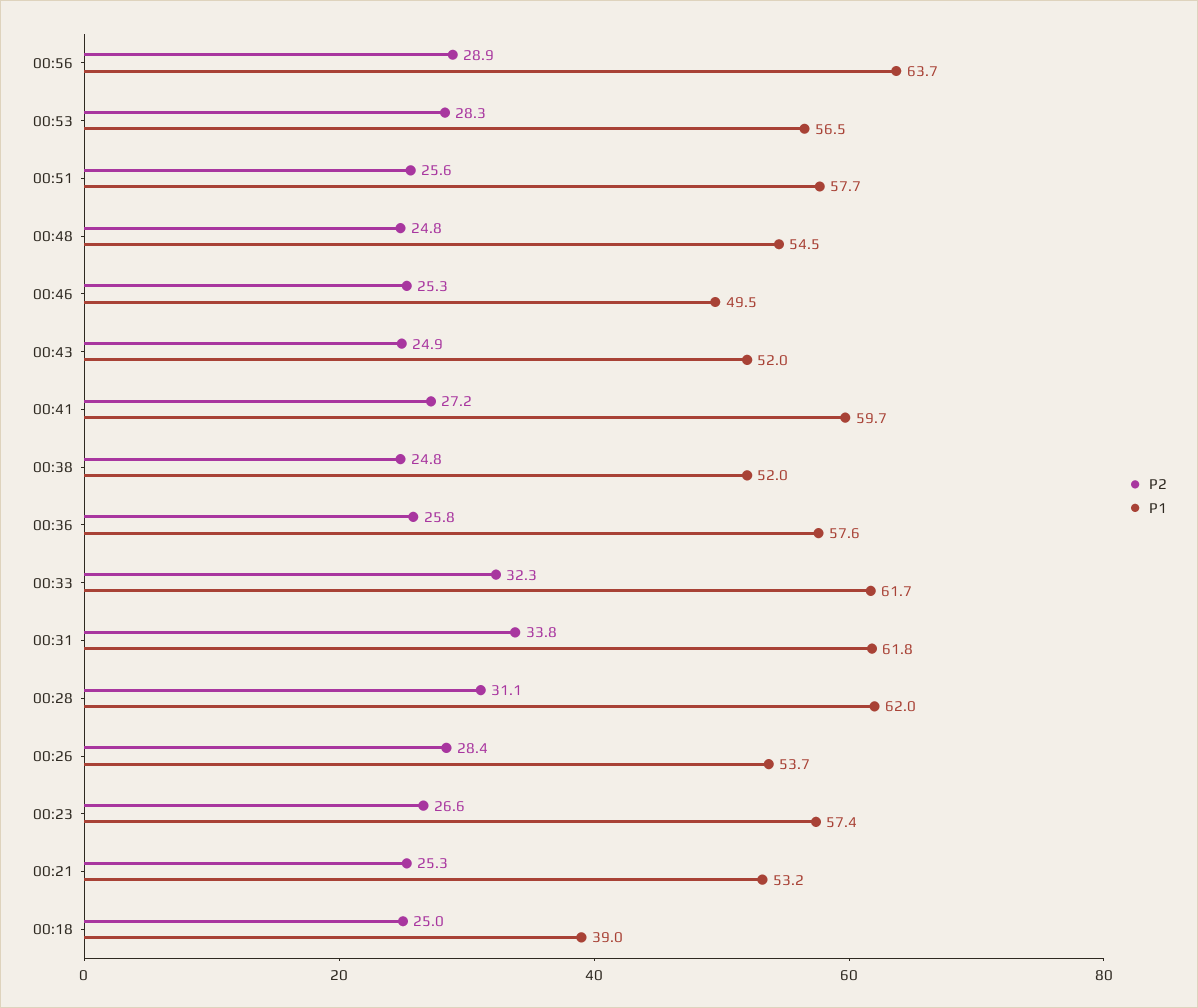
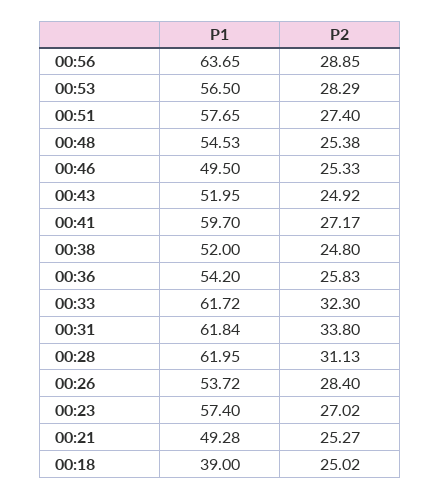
P2, 00:51: 25.6 -> 27.4
P2, 00:48: 24.8 -> 25.38
P1, 00:36: 57.6 -> 54.2
P2, 00:23: 26.6 -> 27.02
P1, 00:21: 53.2 -> 49.28

